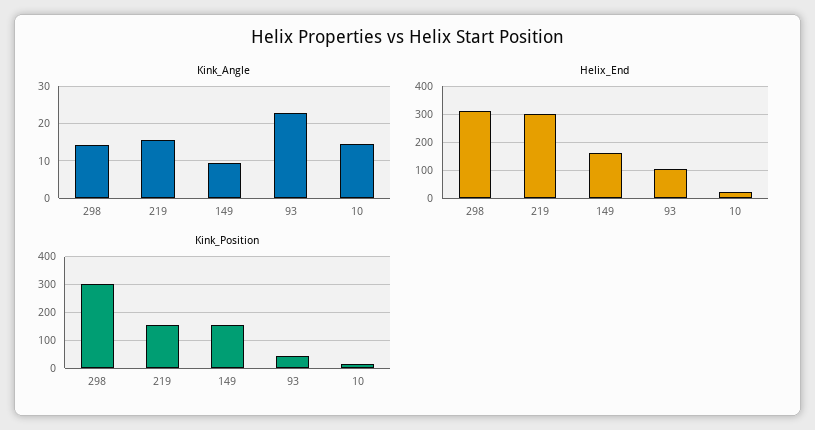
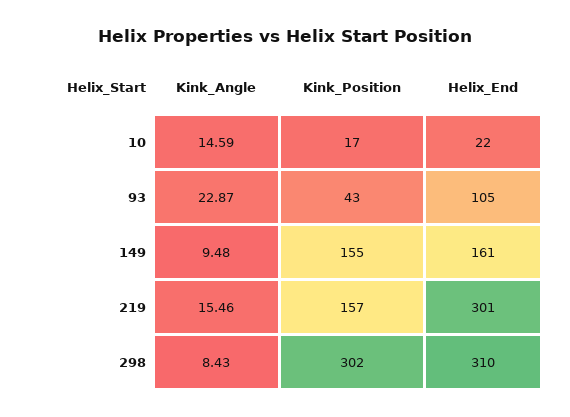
Kink_Angle, 298: 14 -> 8.43

